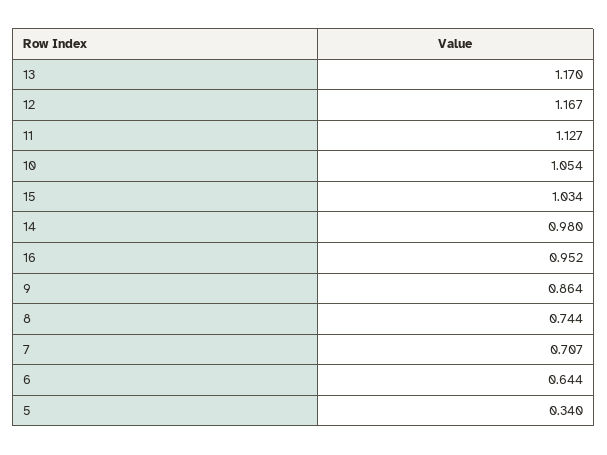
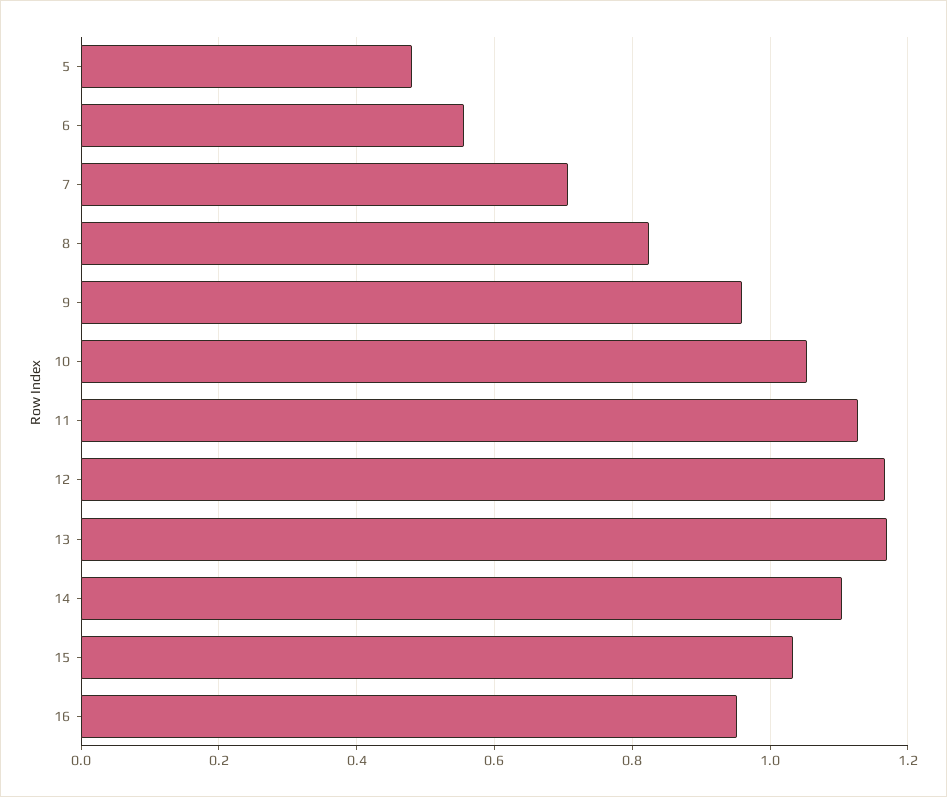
14: 0.98 -> 1.1
9: 0.864 -> 0.96
8: 0.744 -> 0.82
6: 0.644 -> 0.56
5: 0.34 -> 0.48

